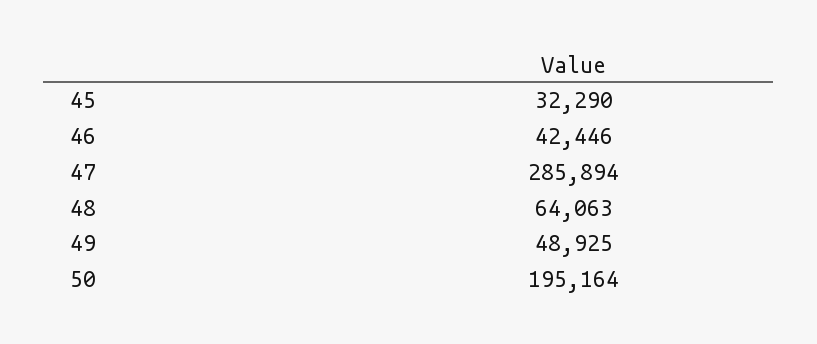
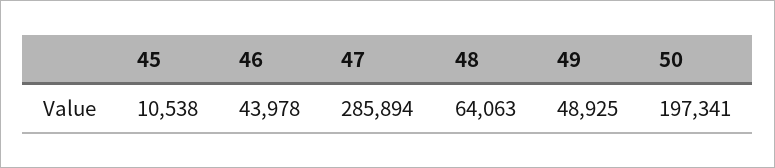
45: 32290 -> 10538
46: 42446 -> 43978
50: 195164 -> 197341

